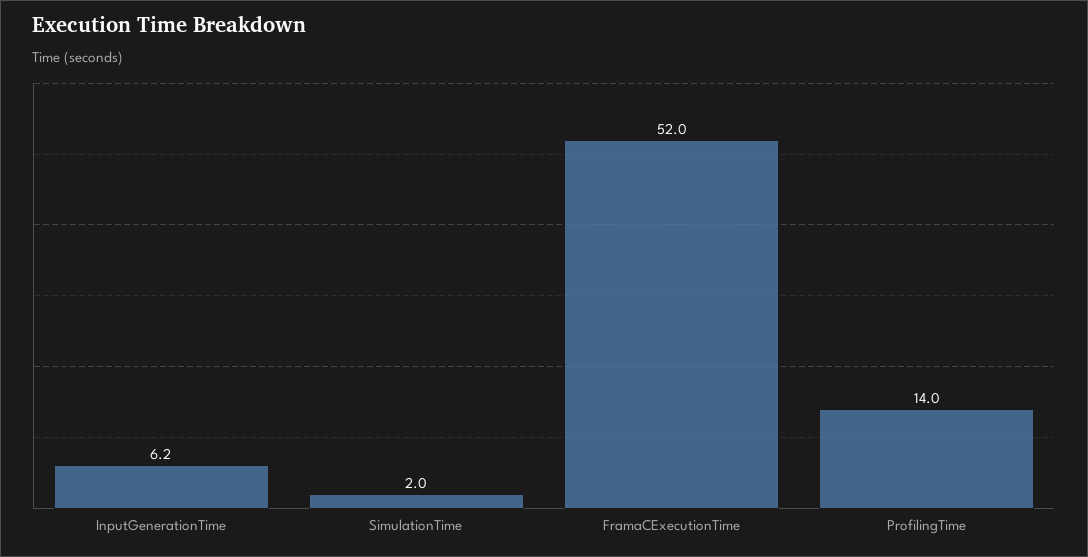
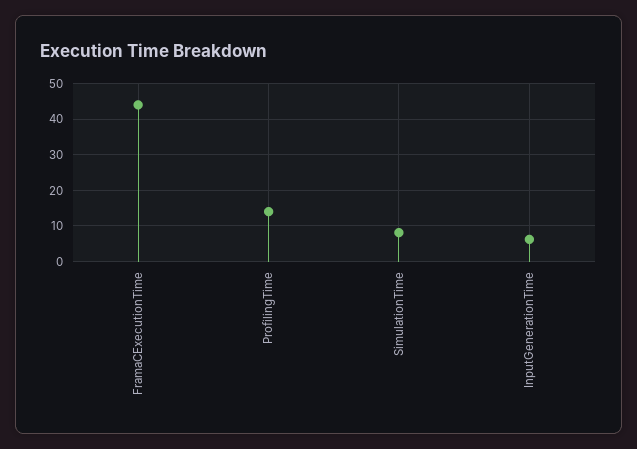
SimulationTime: 2 -> 8
FramaCExecutionTime: 52 -> 44

